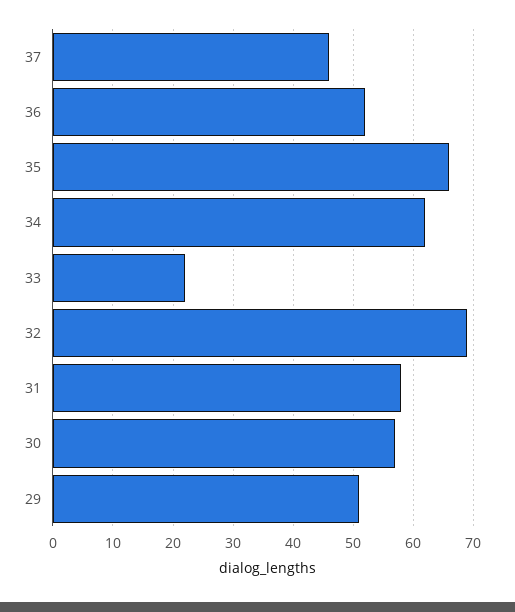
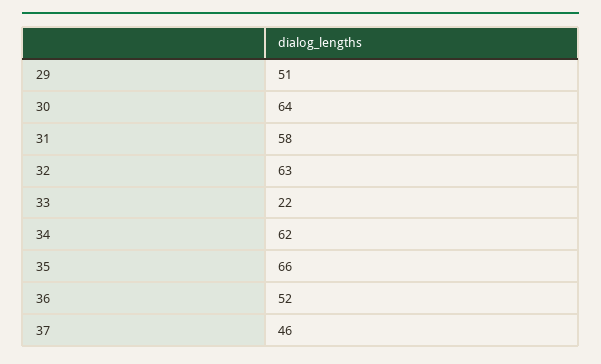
32: 69 -> 63
30: 57 -> 64

